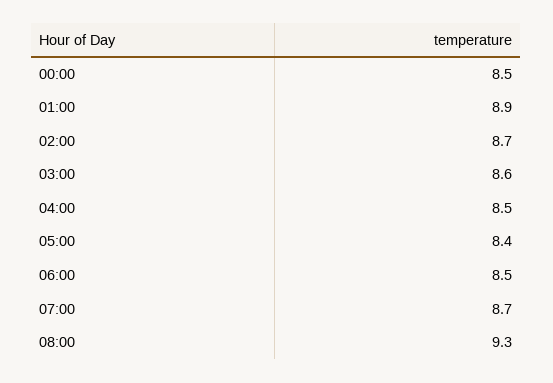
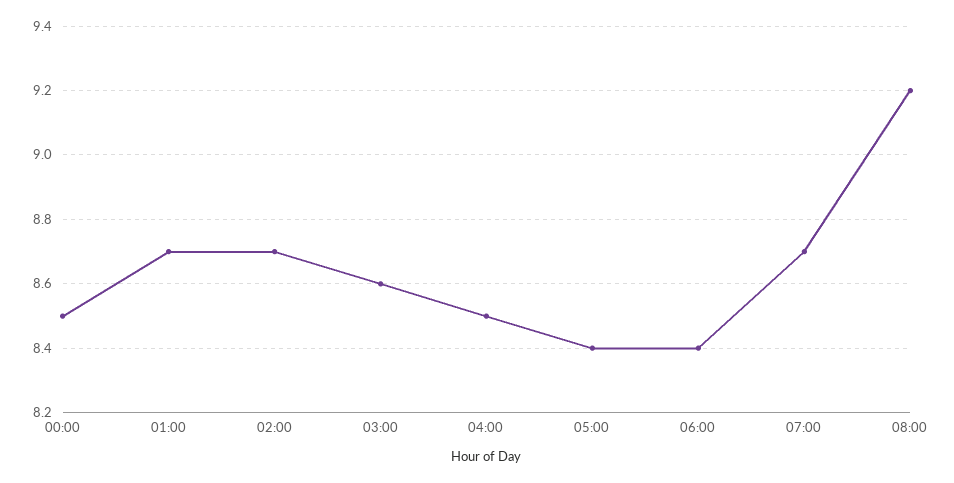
01:00: 8.9 -> 8.7
06:00: 8.5 -> 8.4
08:00: 9.3 -> 9.2

